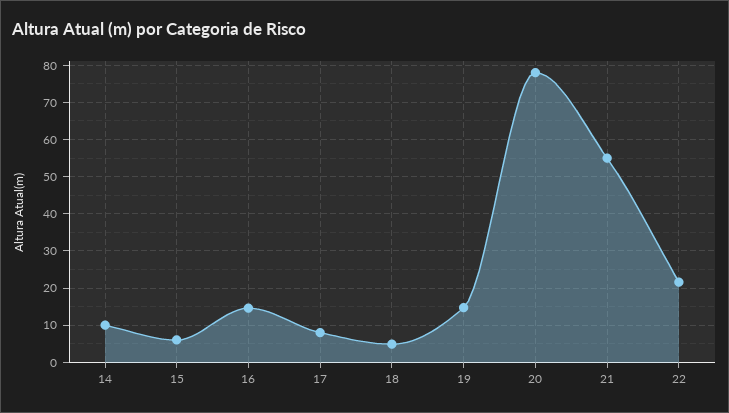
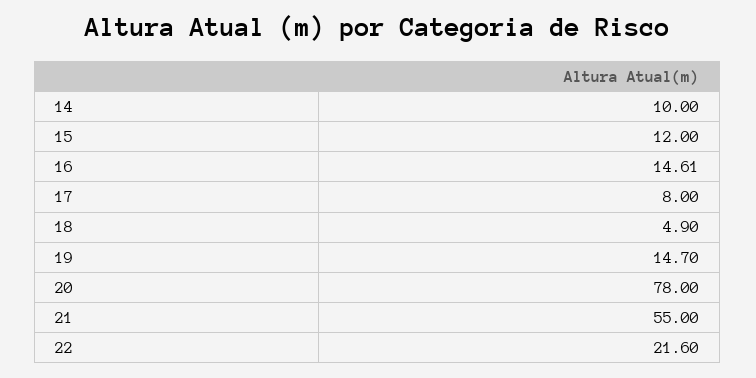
15: 6 -> 12

